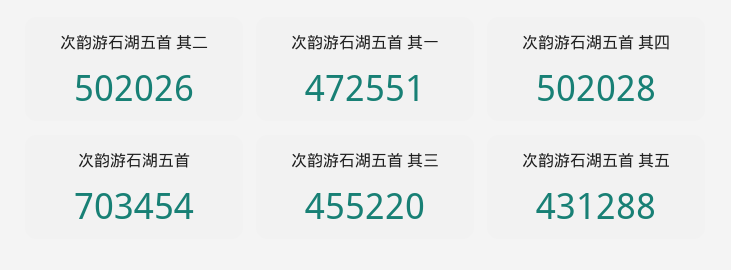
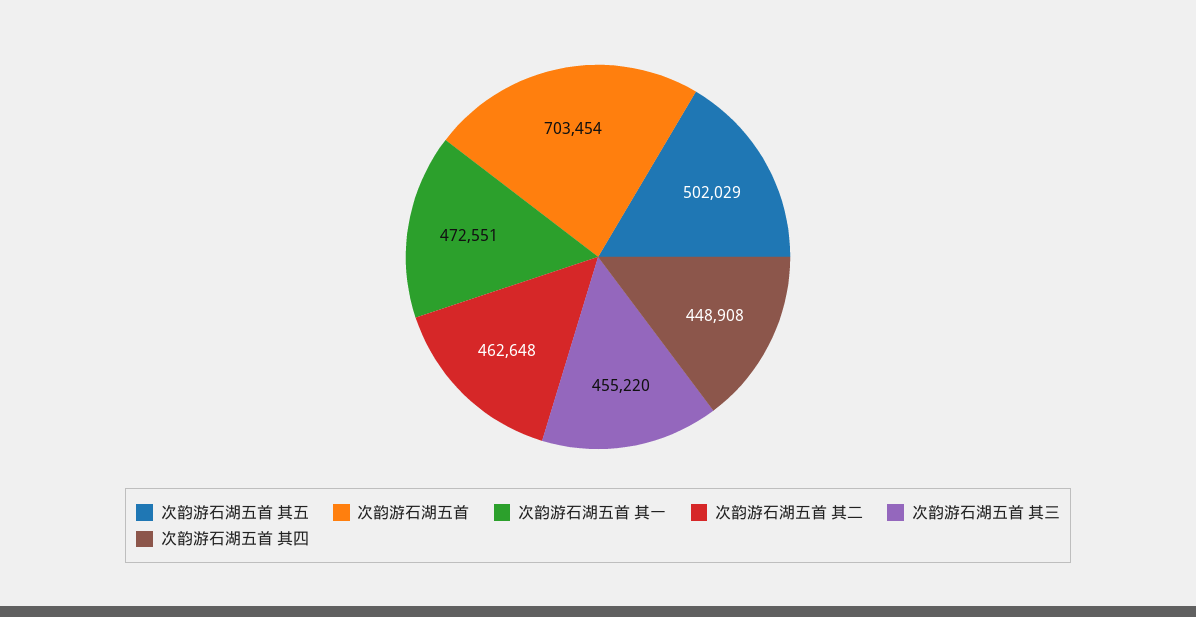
次韵游石湖五首 其二: 502026 -> 462648
次韵游石湖五首 其四: 502028 -> 448908
次韵游石湖五首 其五: 431288 -> 502029

